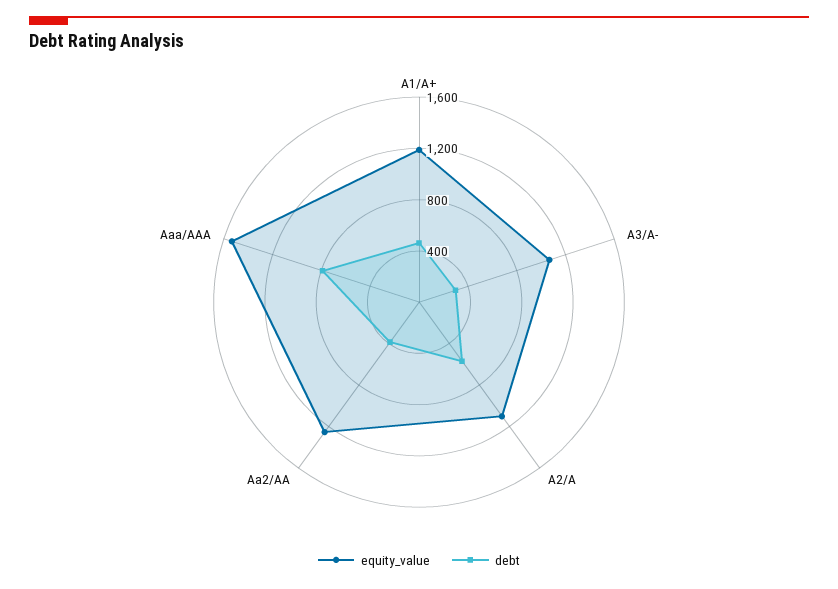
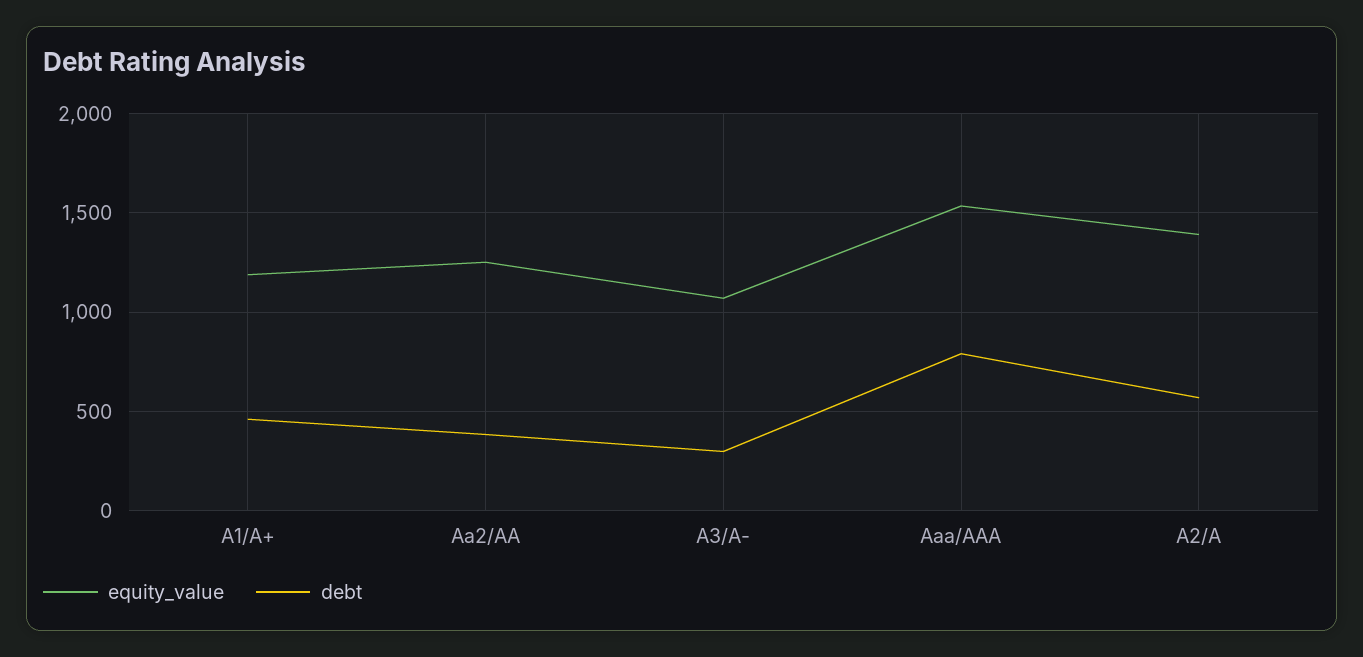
equity_value, A2/A: 1100 -> 1400

